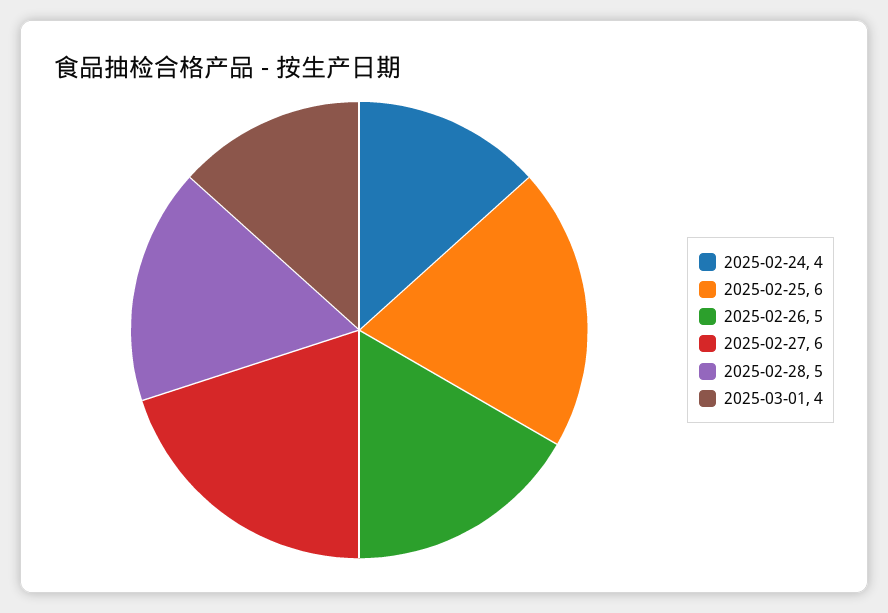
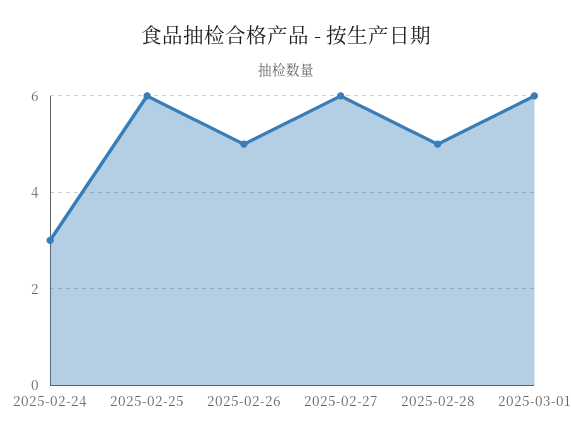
2025-02-24: 4 -> 3
2025-03-01: 4 -> 6

